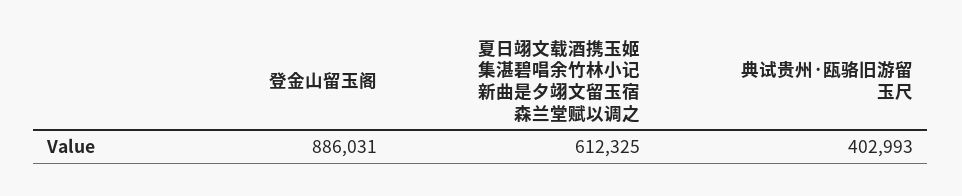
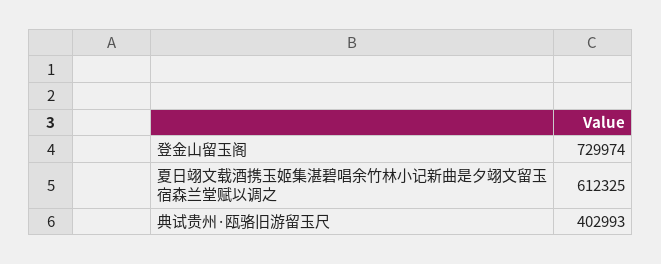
登金山留玉阁: 886031 -> 729974

